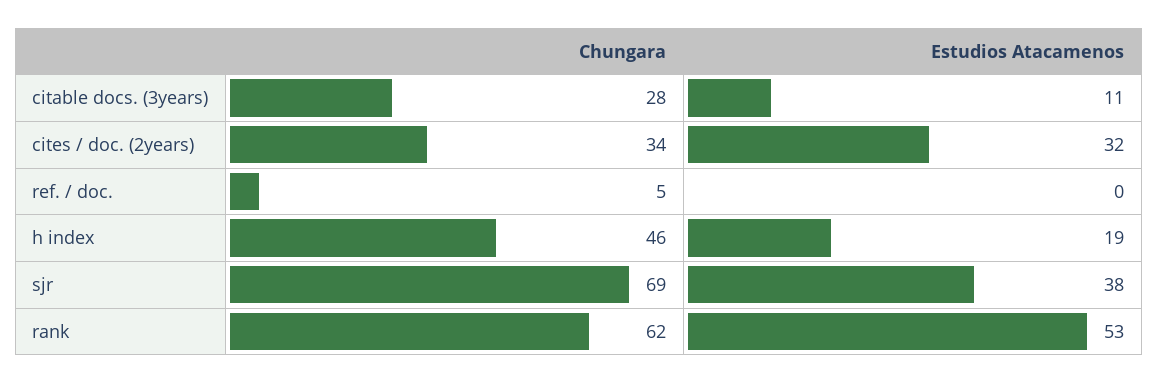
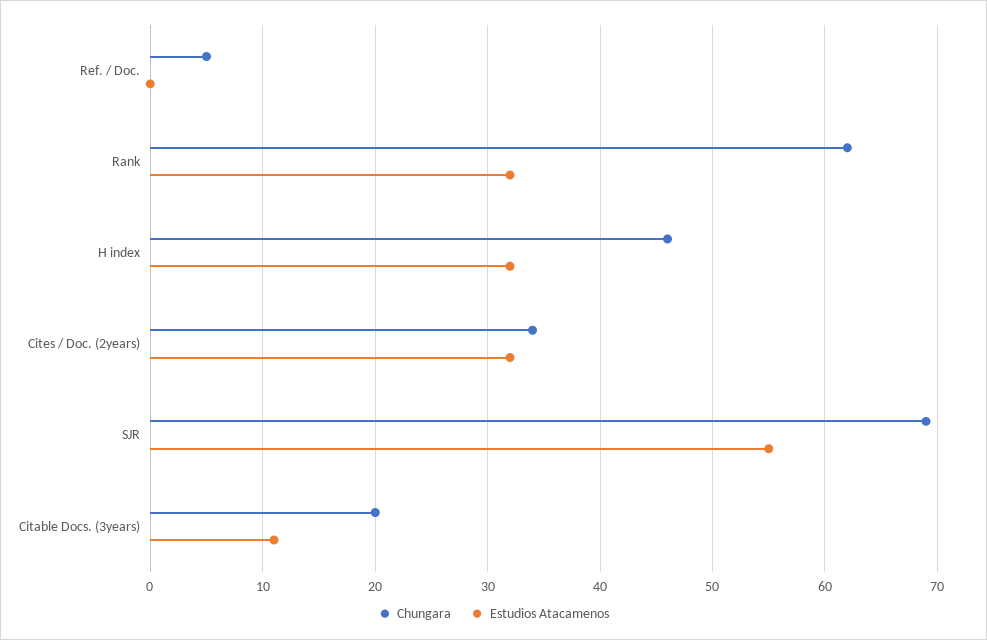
Chungara, citable docs. (3years): 28 -> 20
Estudios Atacamenos, h index: 19 -> 32
Estudios Atacamenos, sjr: 38 -> 55
Estudios Atacamenos, rank: 53 -> 32

